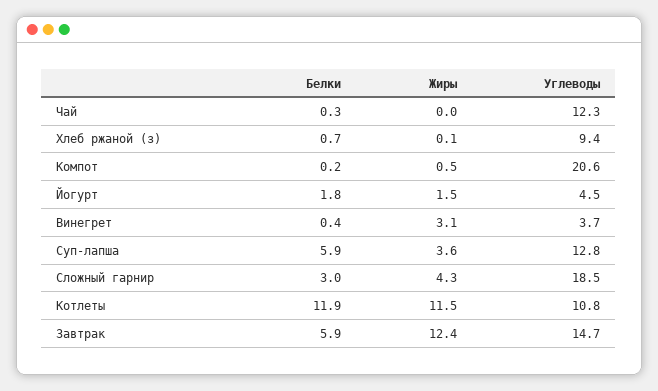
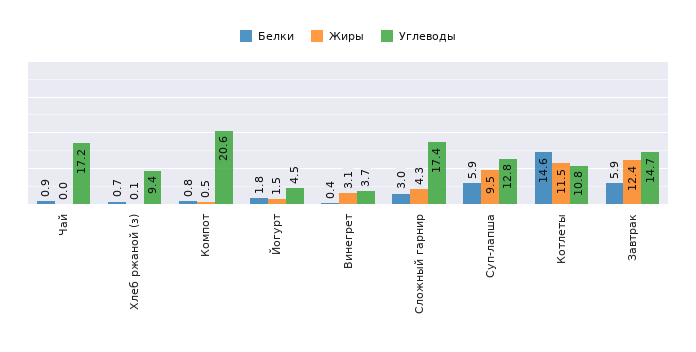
Белки, Чай: 0.3 -> 0.9
Углеводы, Чай: 12.3 -> 17.2
Белки, Компот: 0.2 -> 0.8
Жиры, Суп-лапша: 3.6 -> 9.5
Углеводы, Сложный гарнир: 18.5 -> 17.4
Белки, Котлеты: 11.9 -> 14.6

